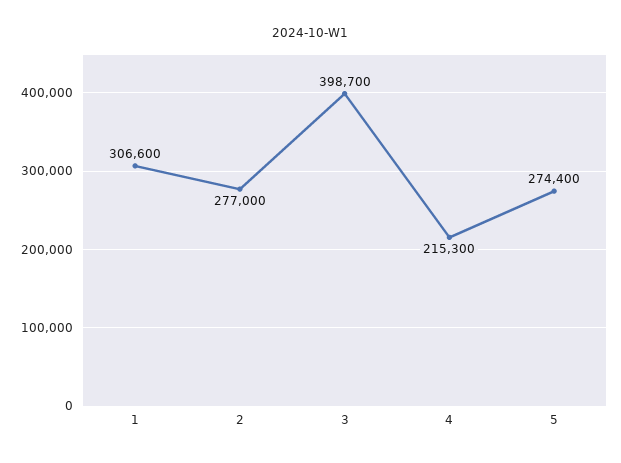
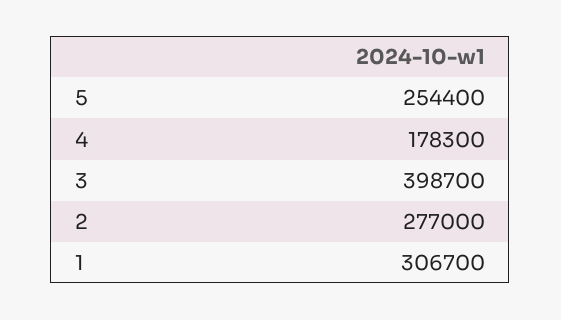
1: 306600 -> 306700
4: 215300 -> 178300
5: 274400 -> 254400

